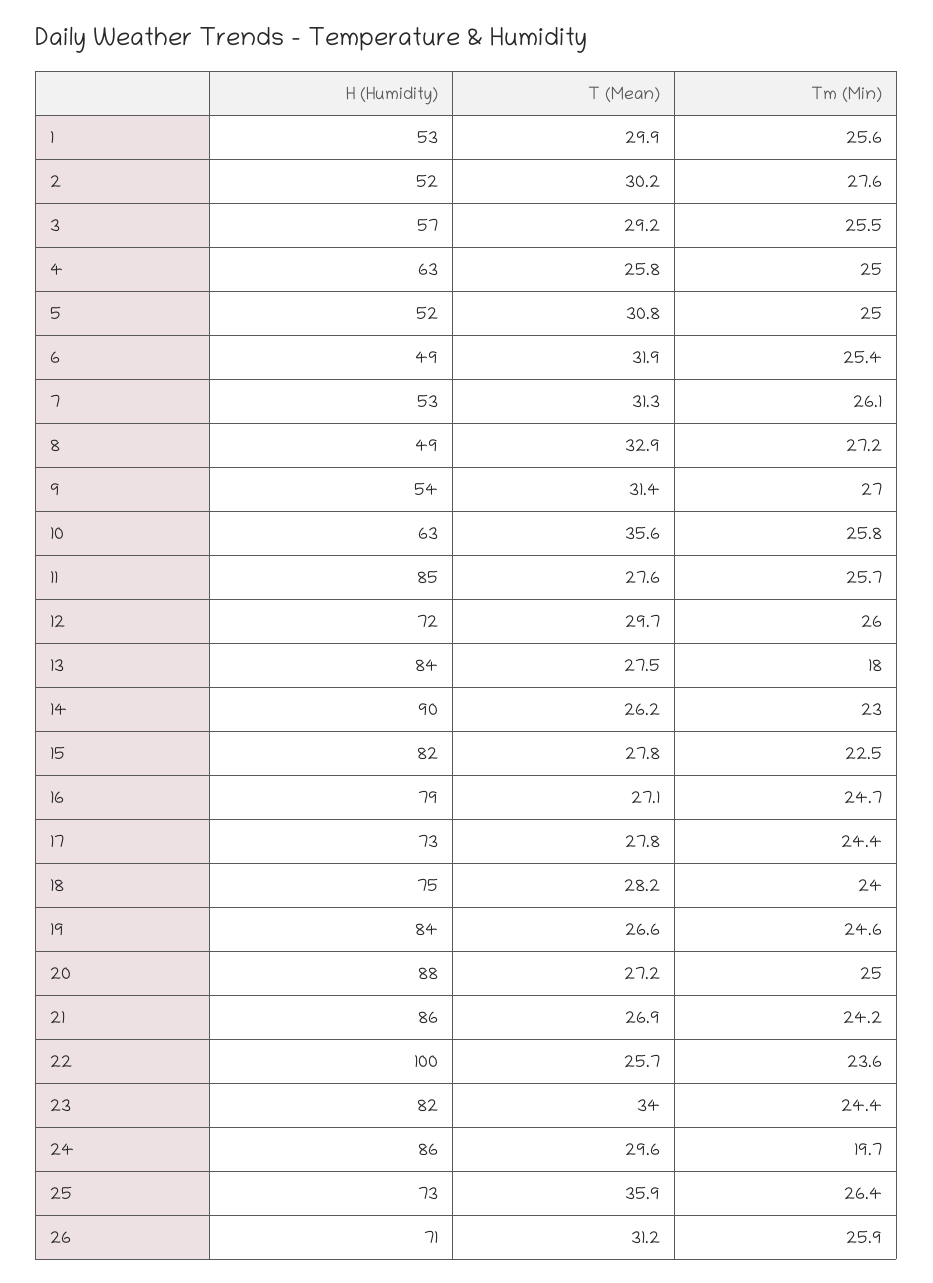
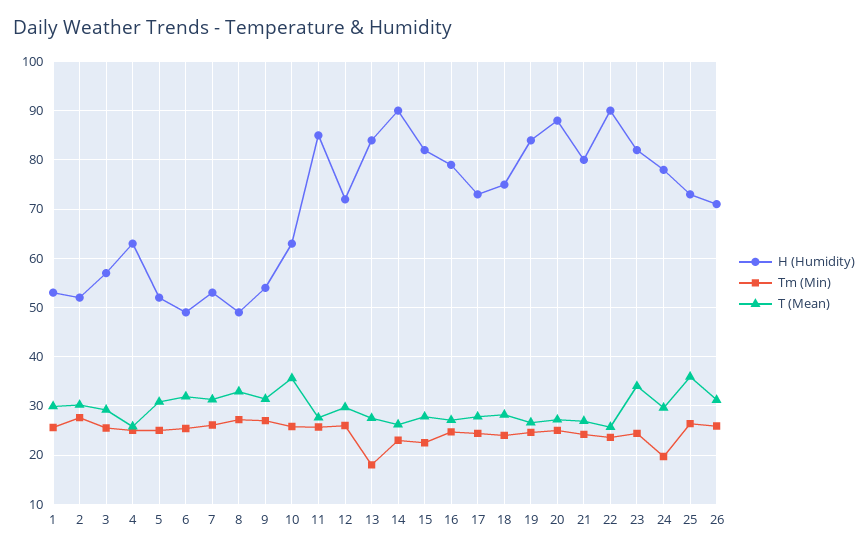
H (Humidity), 21: 86 -> 80
H (Humidity), 22: 100 -> 90
H (Humidity), 24: 86 -> 78

